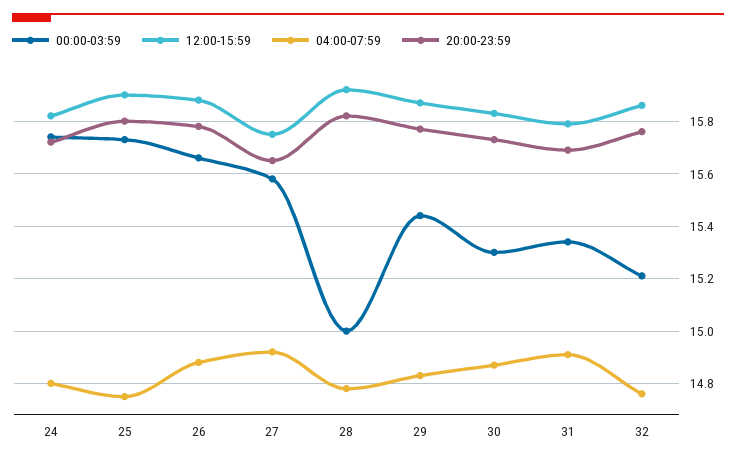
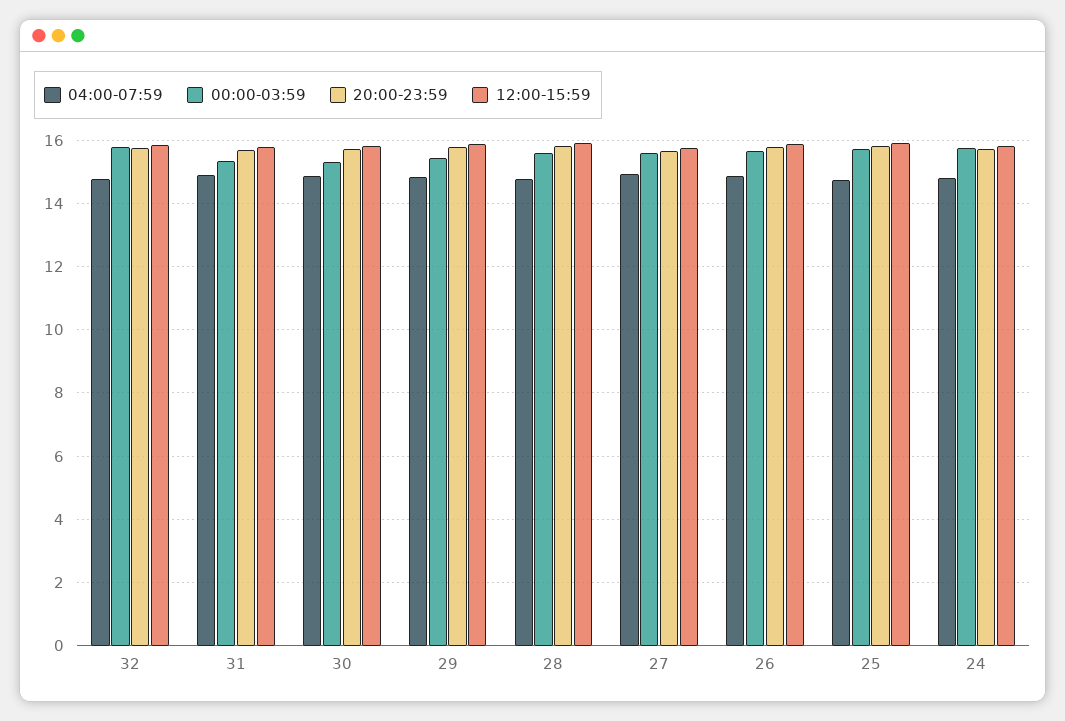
00:00-03:59, 28: 15 -> 15.6
00:00-03:59, 32: 15.2 -> 15.8

